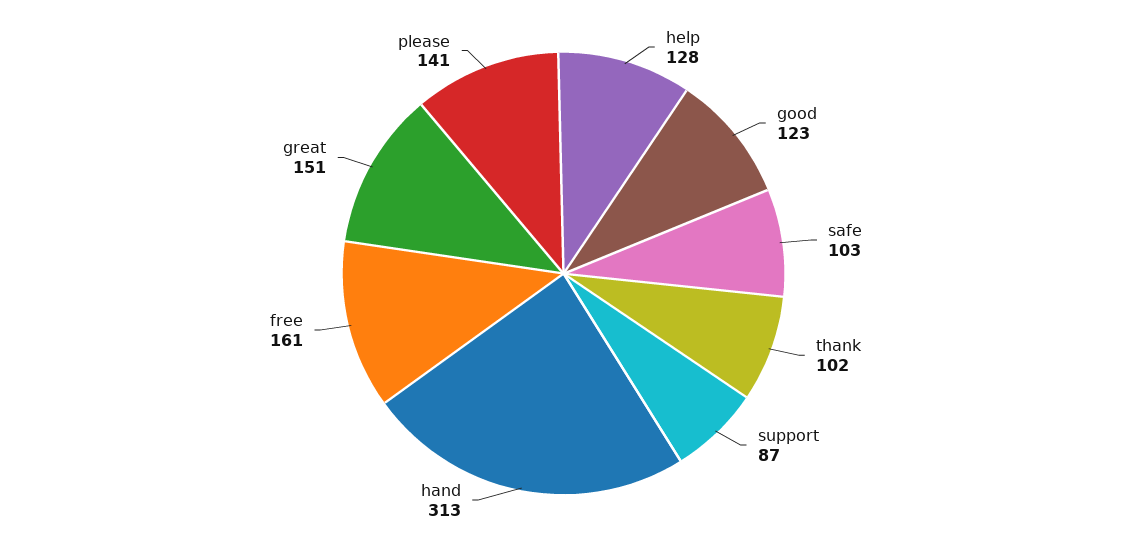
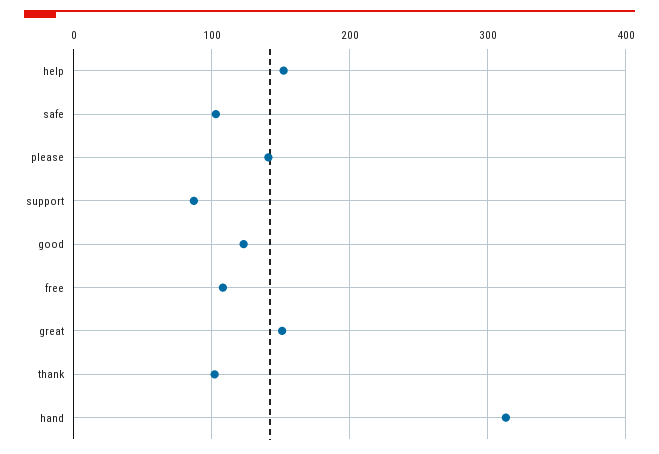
help: 128 -> 150
free: 161 -> 110

